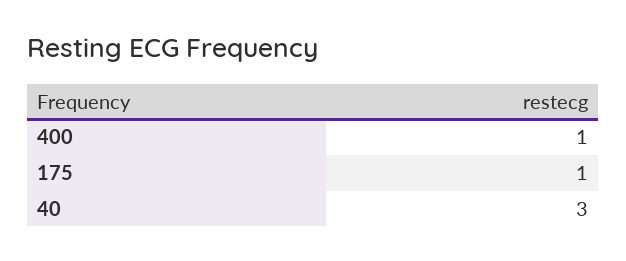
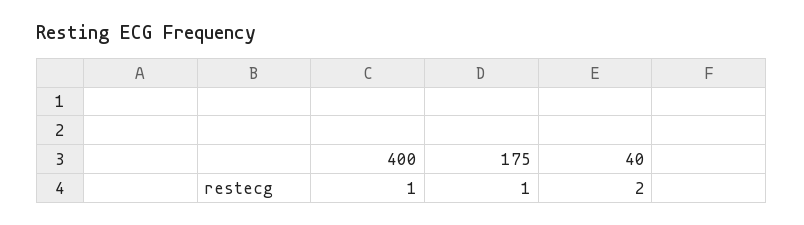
40: 3 -> 2

